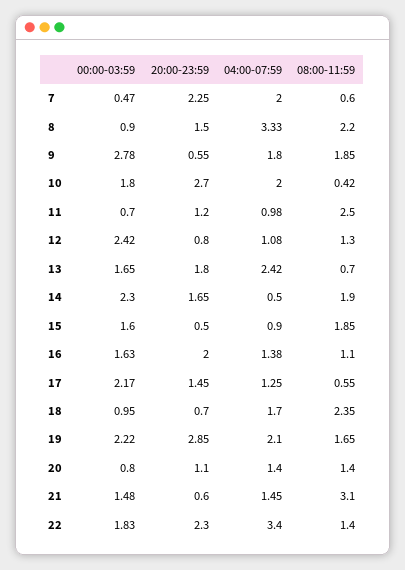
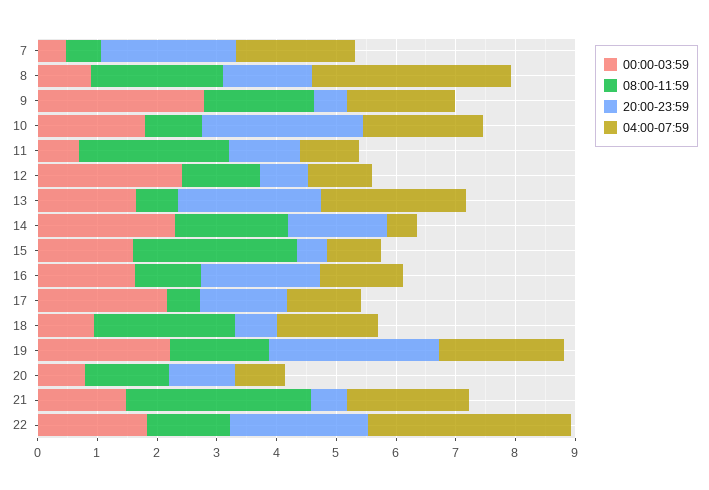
08:00-11:59, 10: 0.42 -> 1
20:00-23:59, 13: 1.8 -> 2.4
08:00-11:59, 15: 1.85 -> 2.8
04:00-07:59, 20: 1.4 -> 0.8
04:00-07:59, 21: 1.45 -> 2

